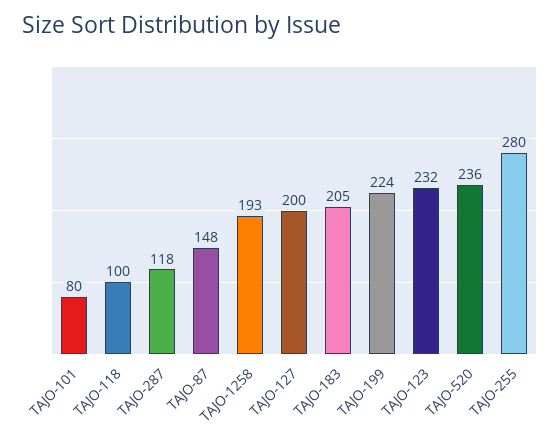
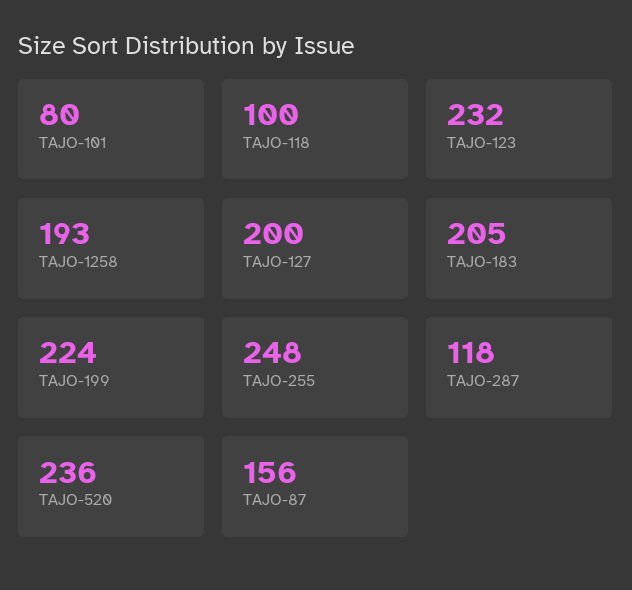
TAJO-87: 148 -> 156
TAJO-255: 280 -> 248

